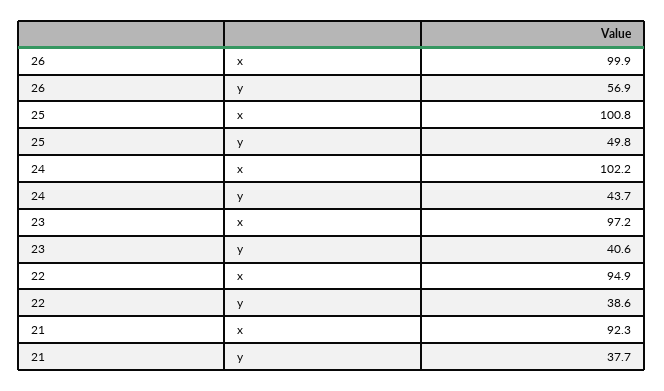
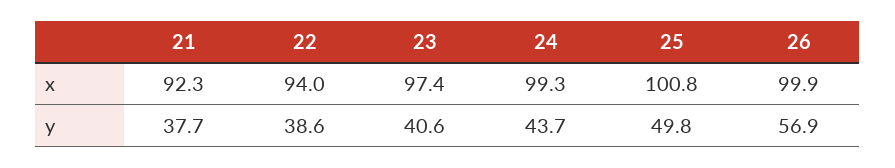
24, x: 102.2 -> 99.3
23, x: 97.2 -> 97.4
22, x: 94.9 -> 94

